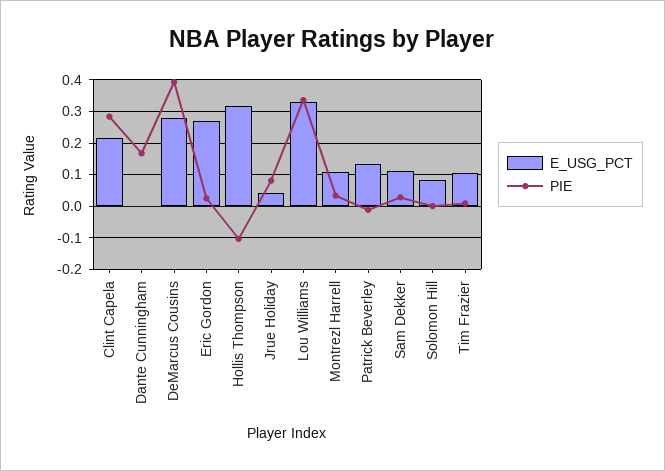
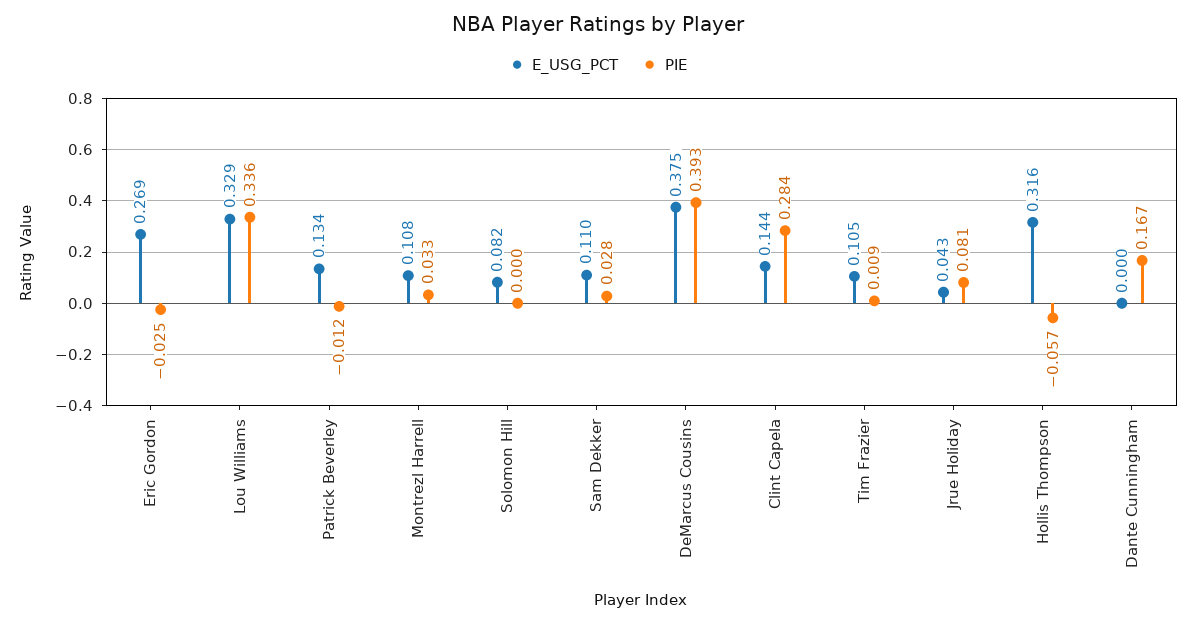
E_USG_PCT, Clint Capela: 0.22 -> 0.144
E_USG_PCT, DeMarcus Cousins: 0.28 -> 0.375
PIE, Eric Gordon: 0.02 -> -0.025
PIE, Hollis Thompson: -0.1 -> -0.057

